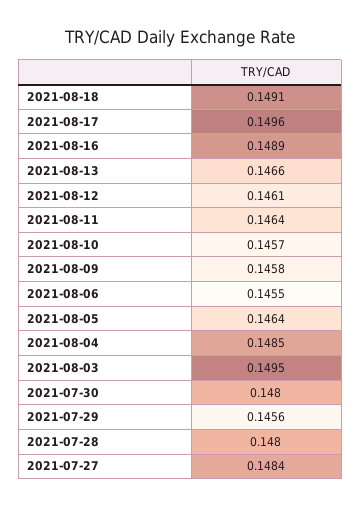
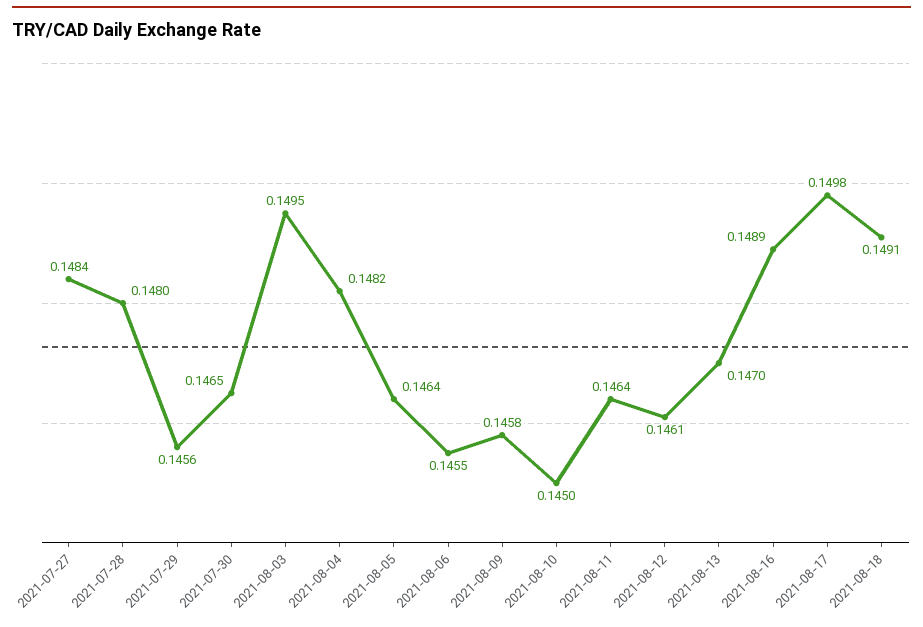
2021-08-17: 0.1496 -> 0.1498
2021-08-13: 0.1466 -> 0.147
2021-08-10: 0.1457 -> 0.145
2021-08-04: 0.1485 -> 0.1482
2021-07-30: 0.148 -> 0.1465

